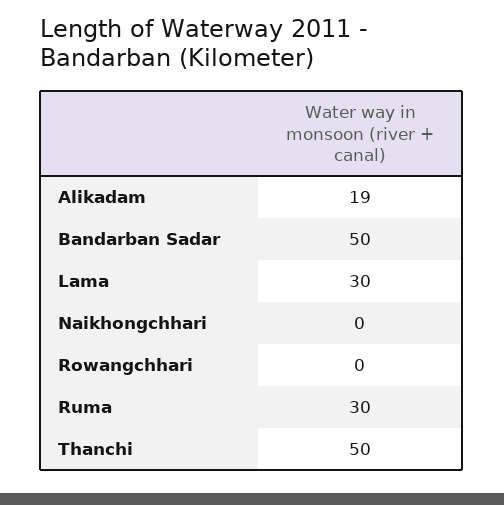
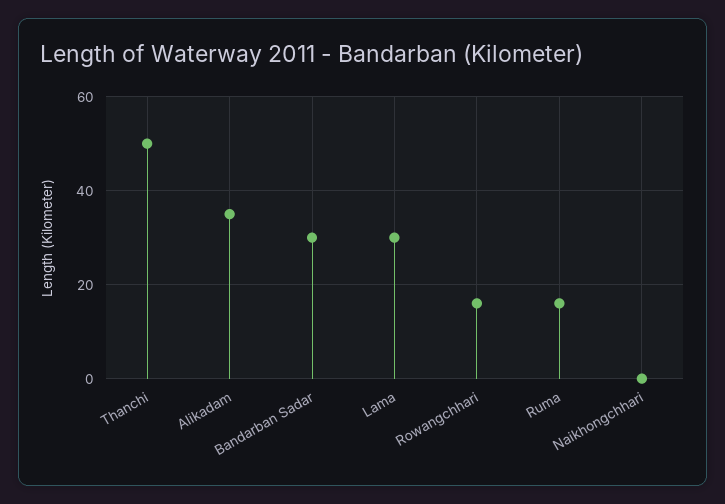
Alikadam: 19 -> 35
Bandarban Sadar: 50 -> 30
Rowangchhari: 0 -> 15
Ruma: 30 -> 15

